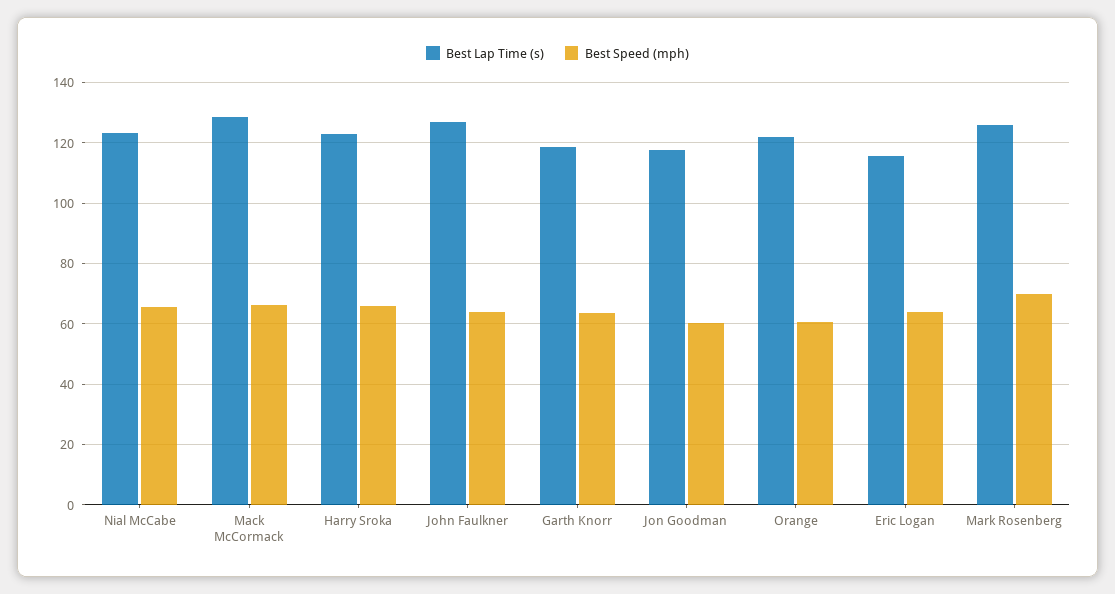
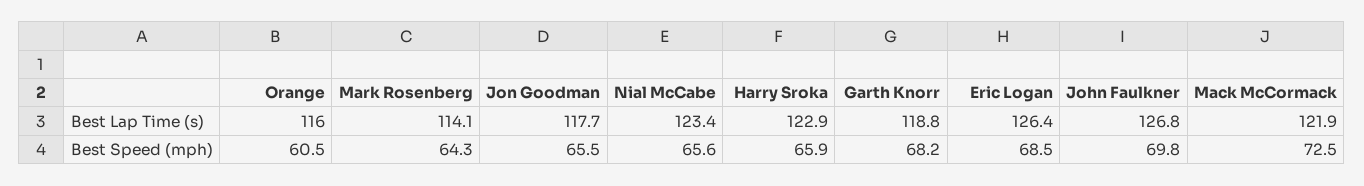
Best Lap Time (s), Mack McCormack: 128 -> 121.9
Best Speed (mph), Mack McCormack: 66 -> 72.5
Best Speed (mph), John Faulkner: 64 -> 69.8
Best Speed (mph), Garth Knorr: 64 -> 68.2
Best Speed (mph), Jon Goodman: 60 -> 65.5
Best Lap Time (s), Orange: 122 -> 116
Best Lap Time (s), Eric Logan: 116 -> 126.4
Best Speed (mph), Eric Logan: 64 -> 68.5
Best Lap Time (s), Mark Rosenberg: 126 -> 114.1
Best Speed (mph), Mark Rosenberg: 70 -> 64.3

